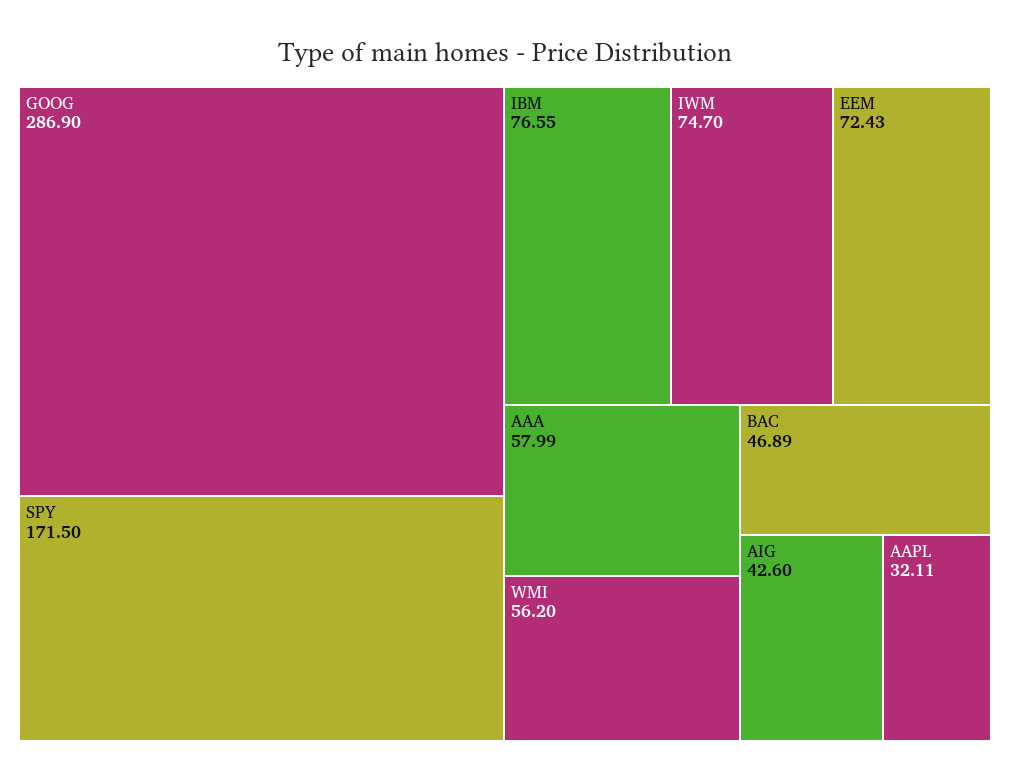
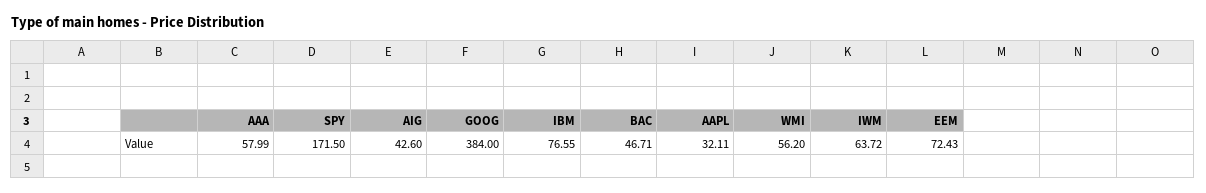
GOOG: 286.9 -> 384
IWM: 74.7 -> 63.72
BAC: 46.89 -> 46.71

